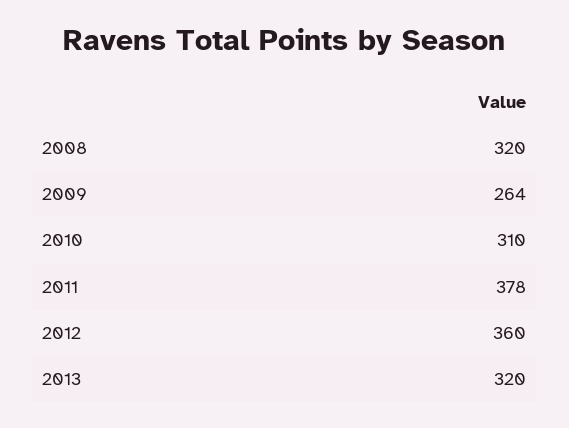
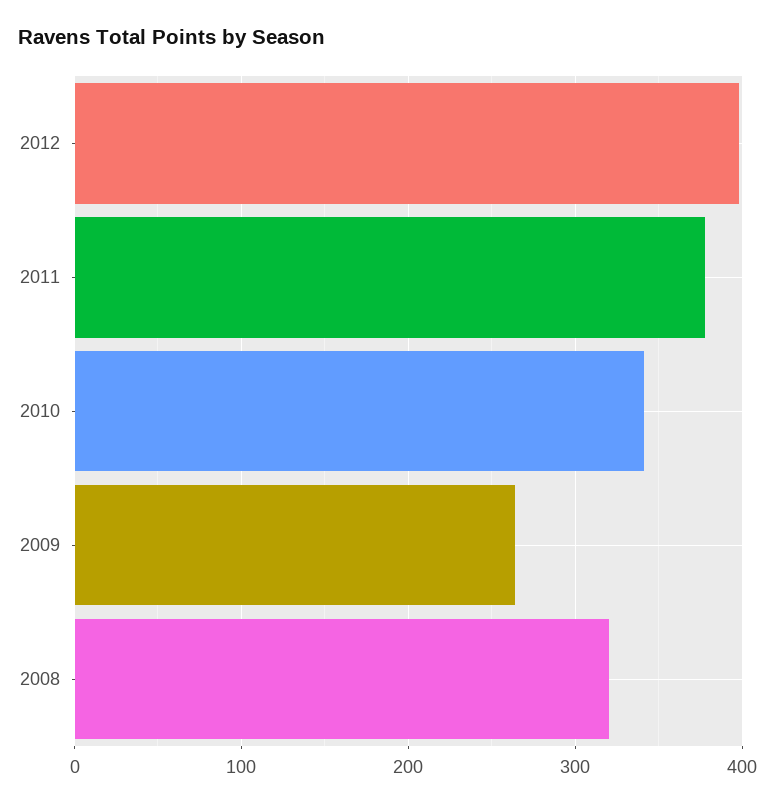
2010: 310 -> 340
2012: 360 -> 400
2013: 320 -> none

